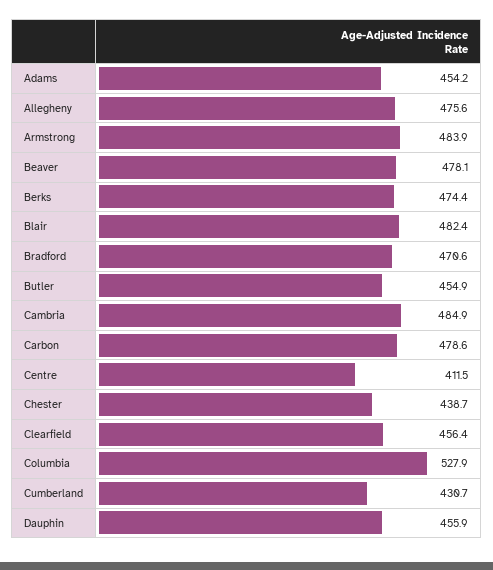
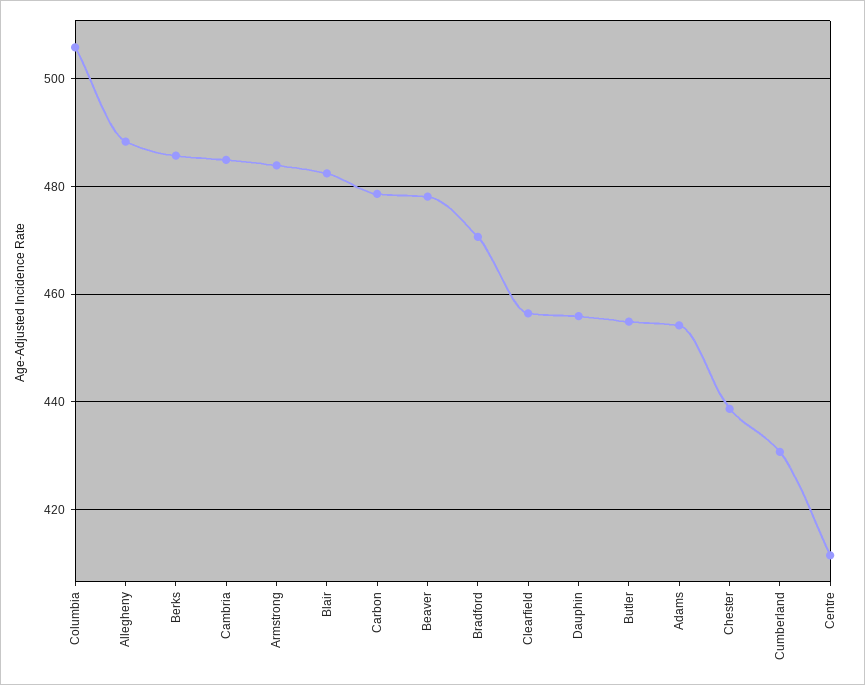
Allegheny: 475.6 -> 488
Berks: 474.4 -> 486
Columbia: 527.9 -> 506

